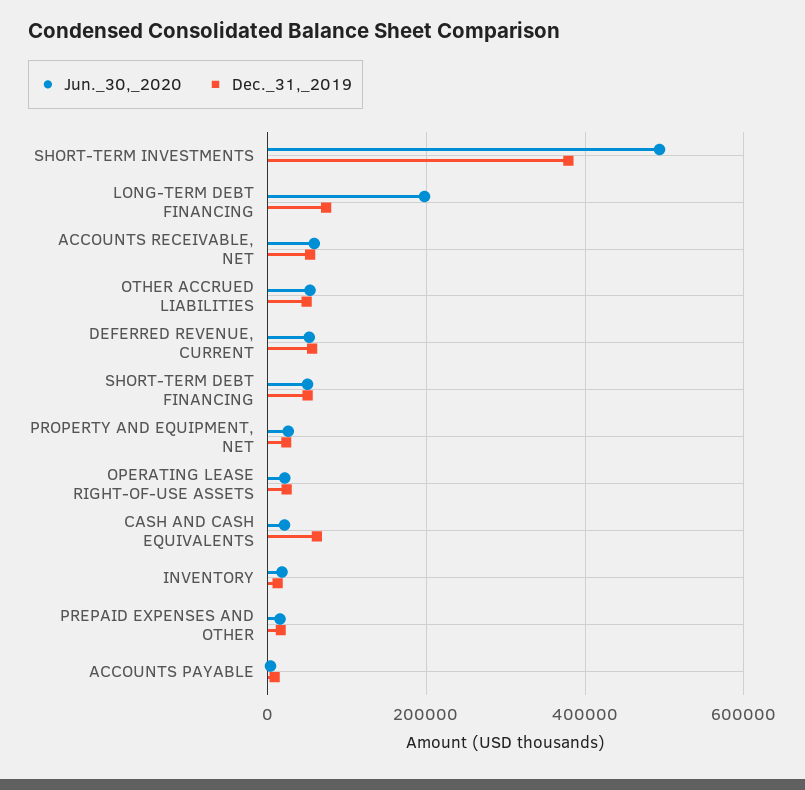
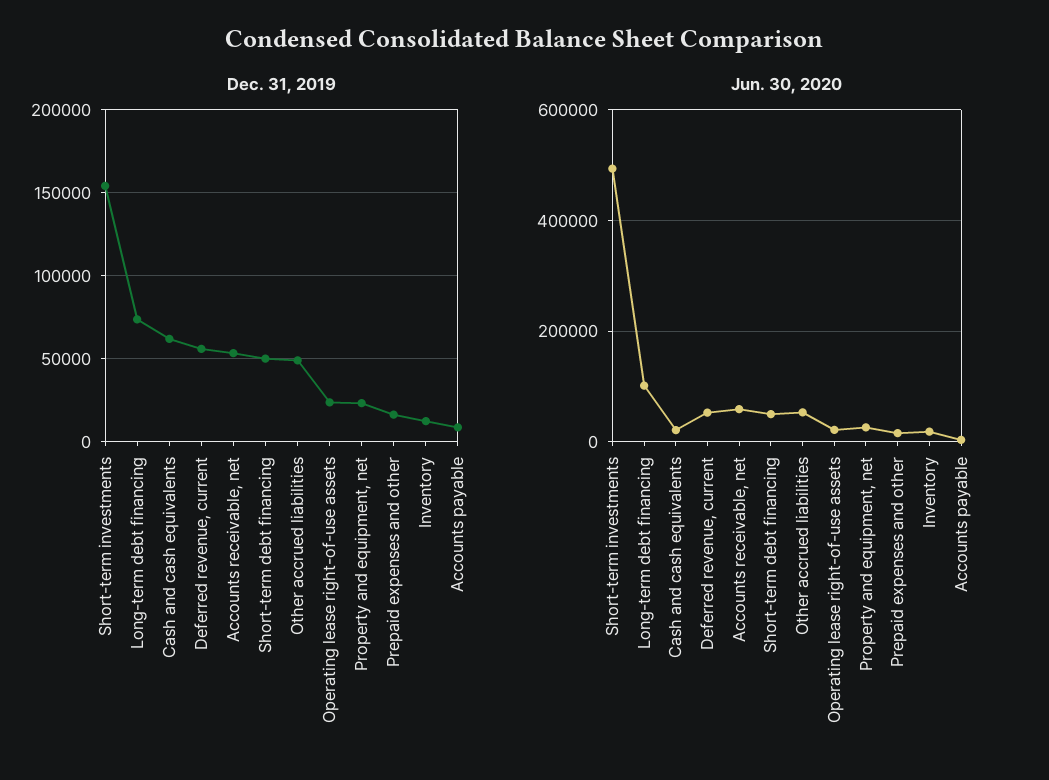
Dec._31,_2019, SHORT-TERM INVESTMENTS: 380000 -> 155000
Jun._30,_2020, LONG-TERM DEBT FINANCING: 200000 -> 100000

